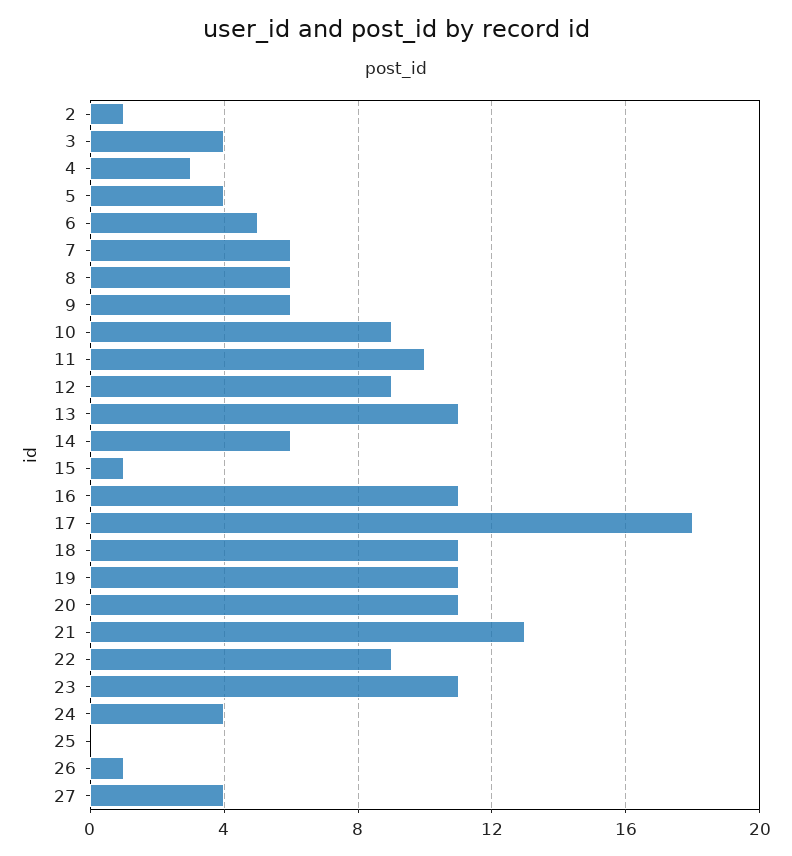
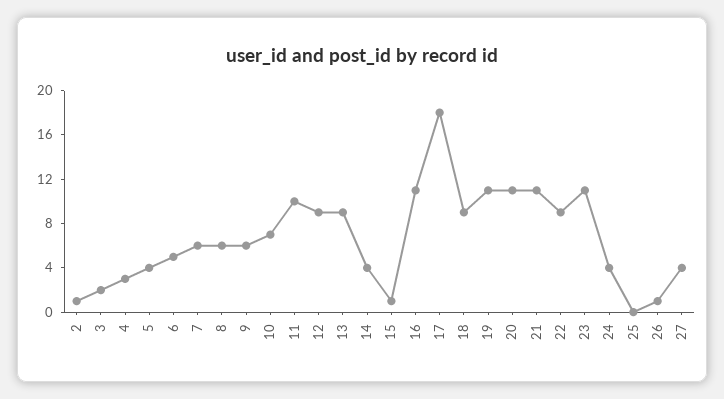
3: 4 -> 2
10: 9 -> 7
13: 11 -> 9
14: 6 -> 4
18: 11 -> 9
21: 13 -> 11

